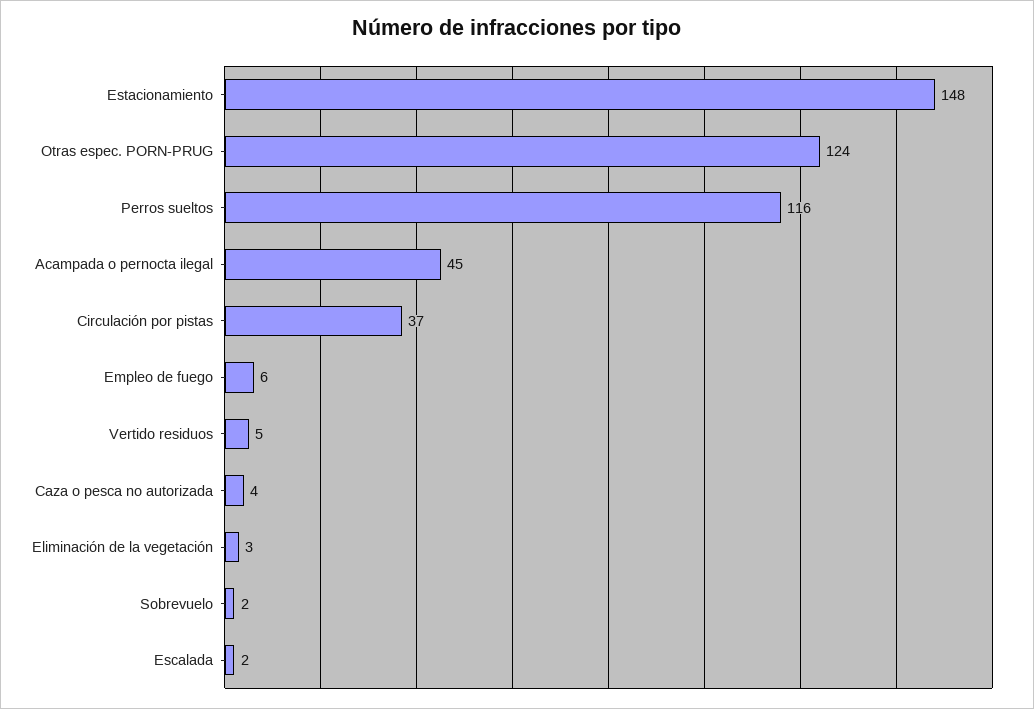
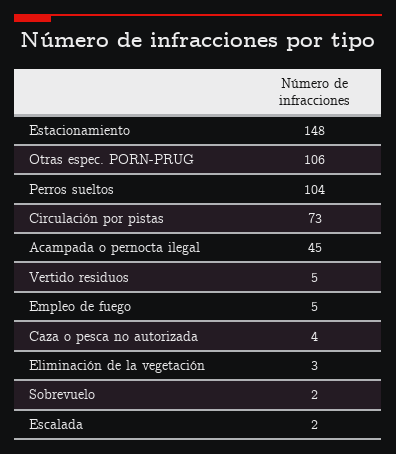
Otras espec. PORN-PRUG: 124 -> 106
Perros sueltos: 116 -> 104
Circulación por pistas: 37 -> 73
Empleo de fuego: 6 -> 5

